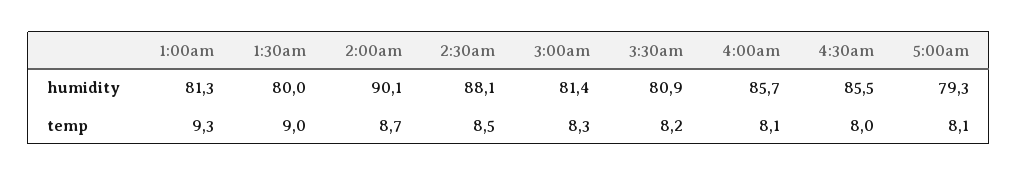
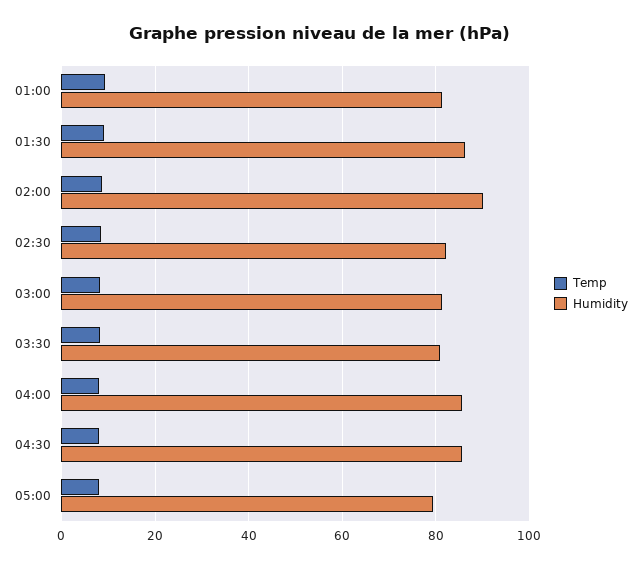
humidity, 1:30am: 80 -> 86
humidity, 2:30am: 88.1 -> 82

